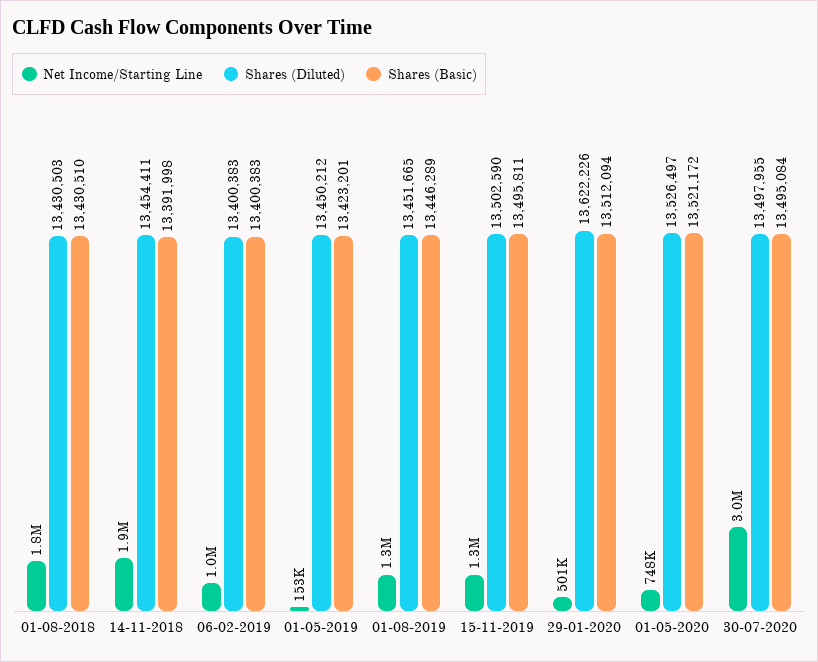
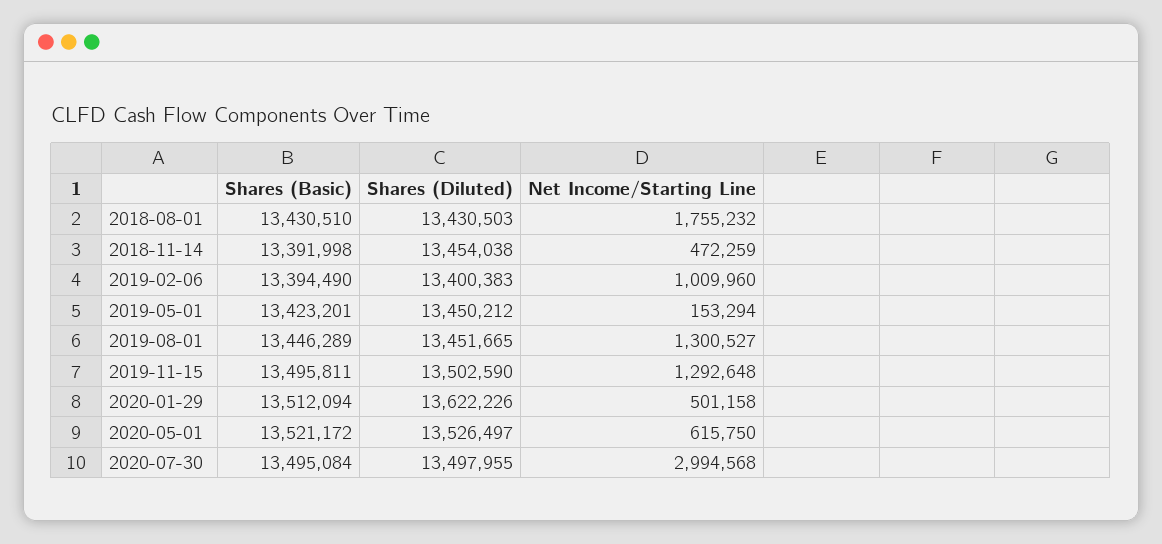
Net Income/Starting Line, 14-11-2018: 1900000 -> 472259
Shares (Diluted), 14-11-2018: 13454411 -> 13454038
Shares (Basic), 06-02-2019: 13400383 -> 13394490
Net Income/Starting Line, 01-05-2020: 748000 -> 615750

